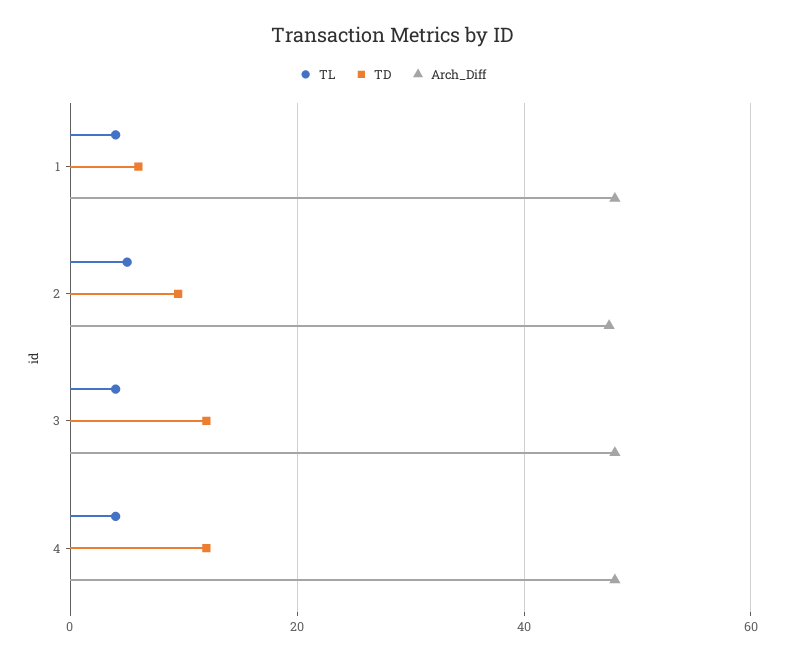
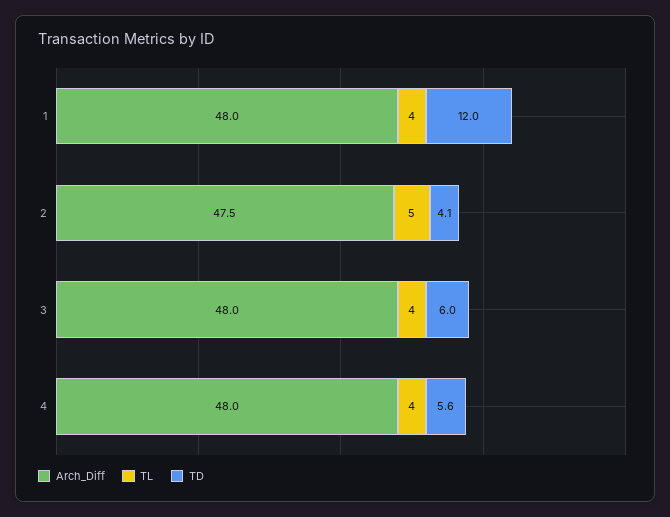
TD, 1: 6 -> 12
TD, 2: 10 -> 4.1
TD, 3: 12 -> 6
TD, 4: 12 -> 5.6

